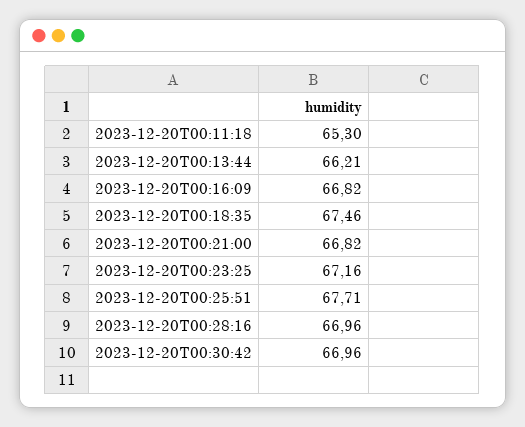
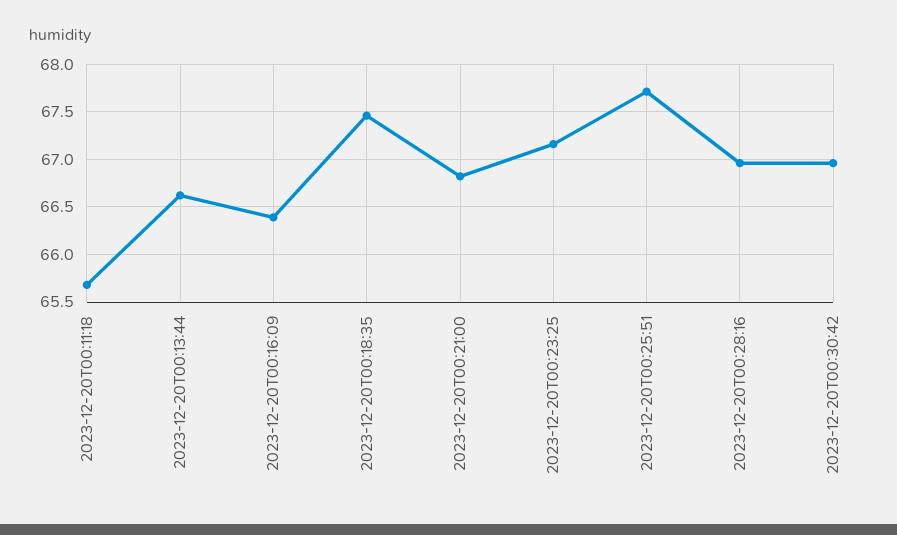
2023-12-20T00:11:18: 65.3 -> 65.7
2023-12-20T00:13:44: 66.21 -> 66.6
2023-12-20T00:16:09: 66.82 -> 66.4

